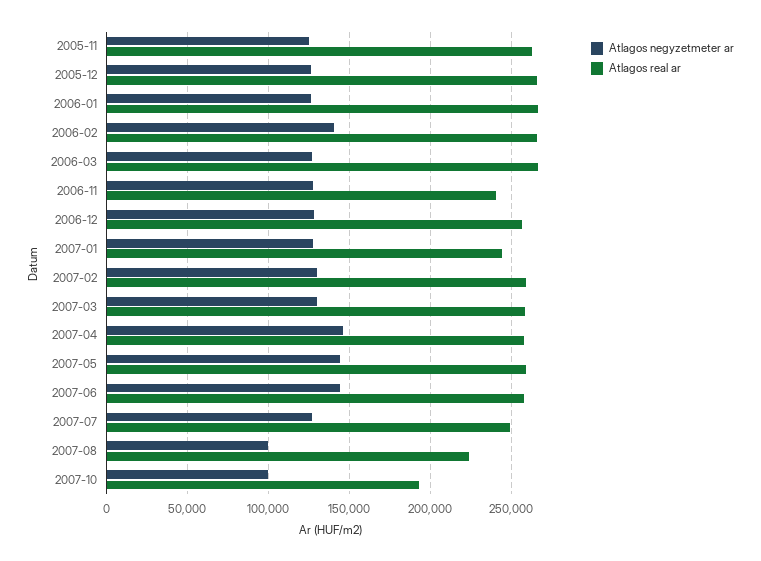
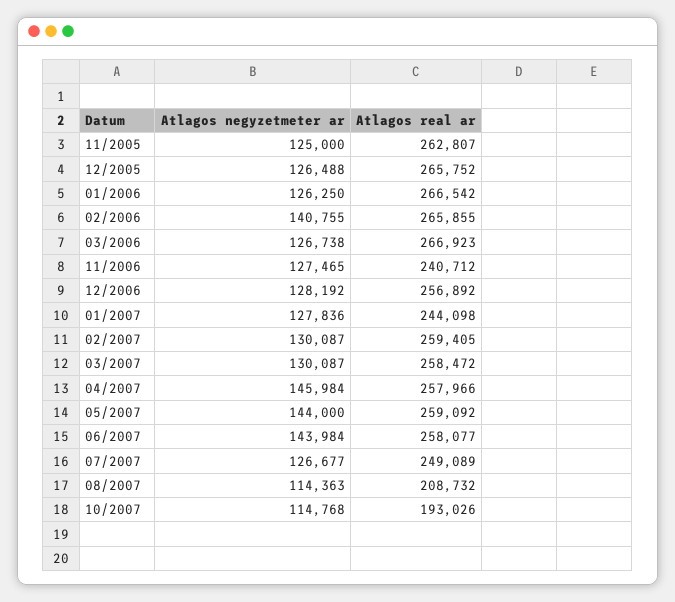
Atlagos negyzetmeter ar, 2007-08: 100000 -> 114363
Atlagos real ar, 2007-08: 225000 -> 208732
Atlagos negyzetmeter ar, 2007-10: 100000 -> 114768

